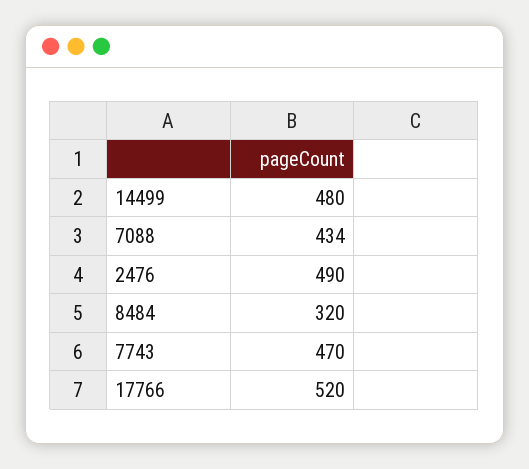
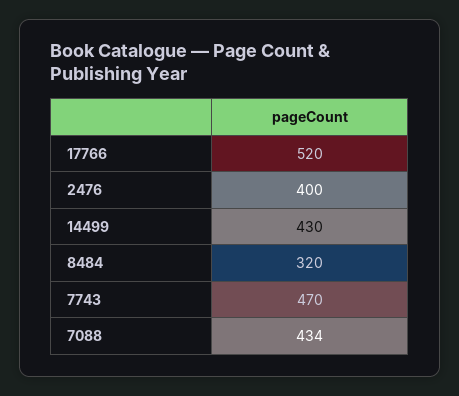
14499: 480 -> 430
2476: 490 -> 400

